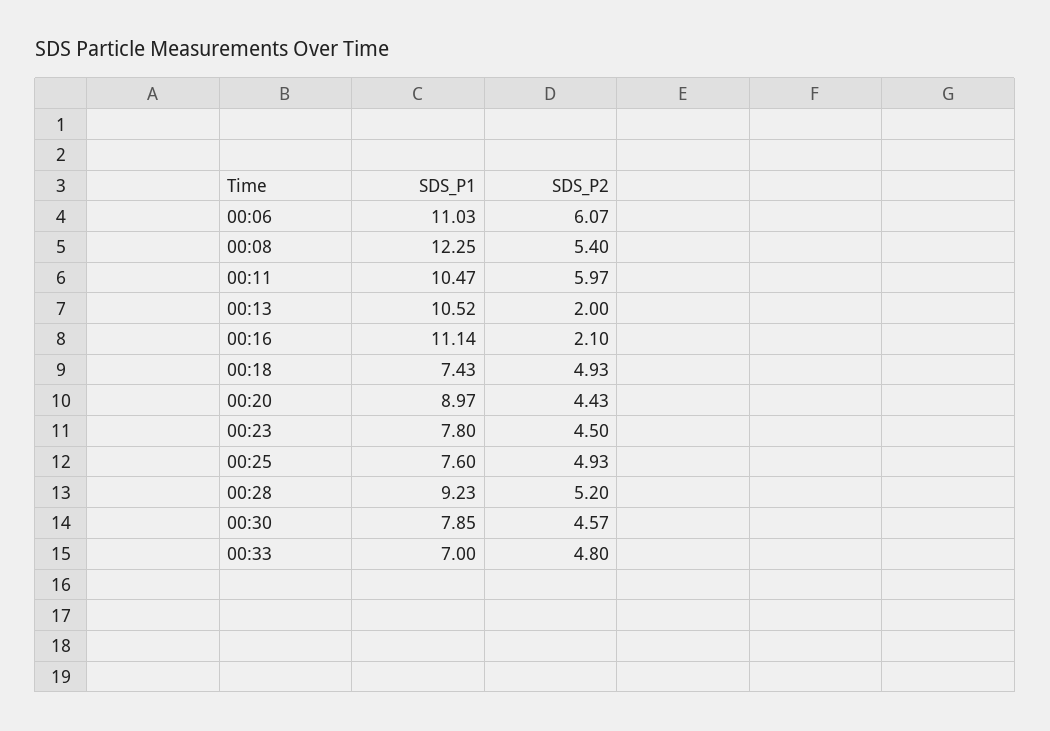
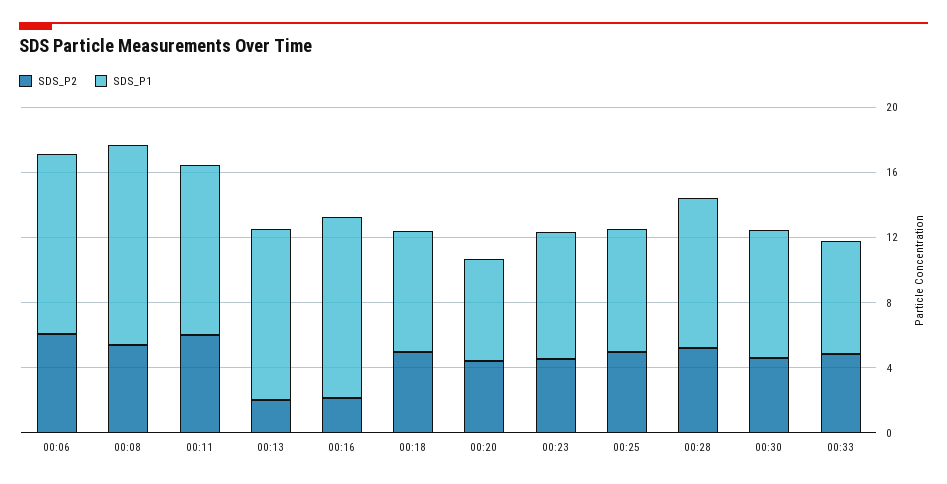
SDS_P1, 00:20: 8.97 -> 6

